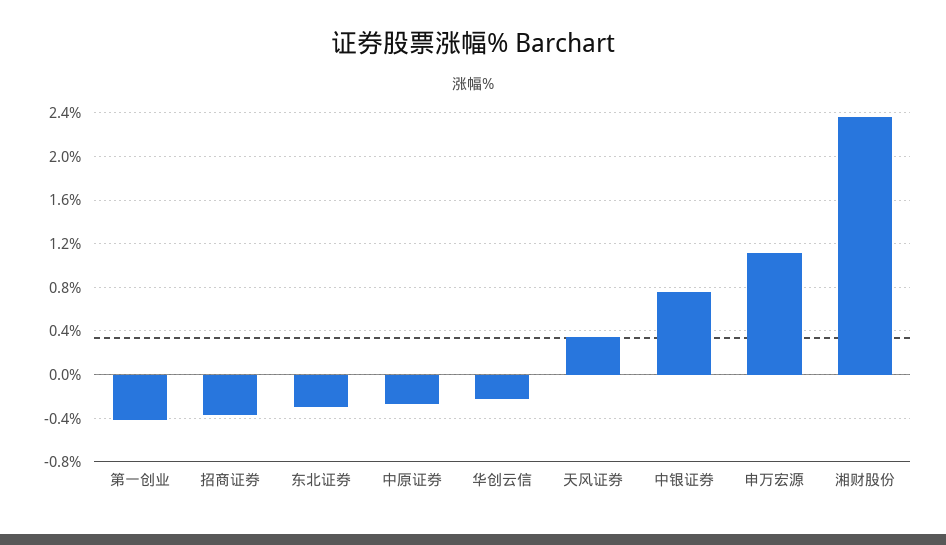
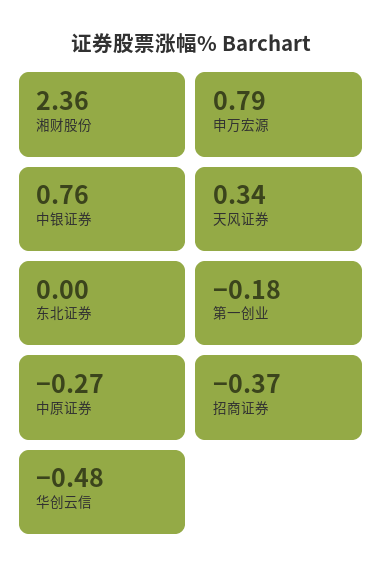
第一创业: -0.4 -> -0.18
东北证券: -0.3 -> 0
华创云信: -0.2 -> -0.48
申万宏源: 1.1 -> 0.79

